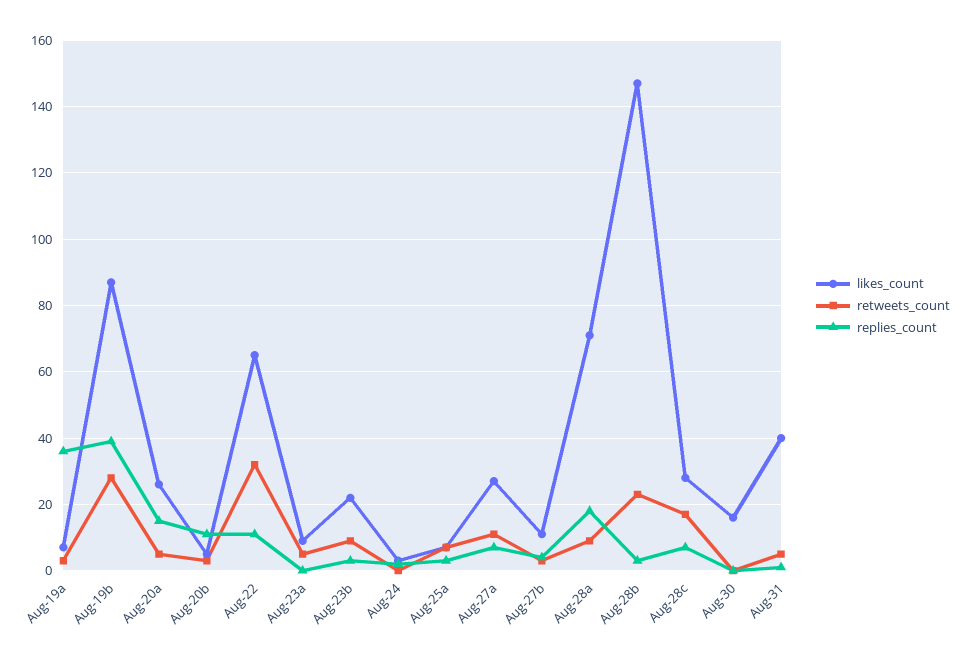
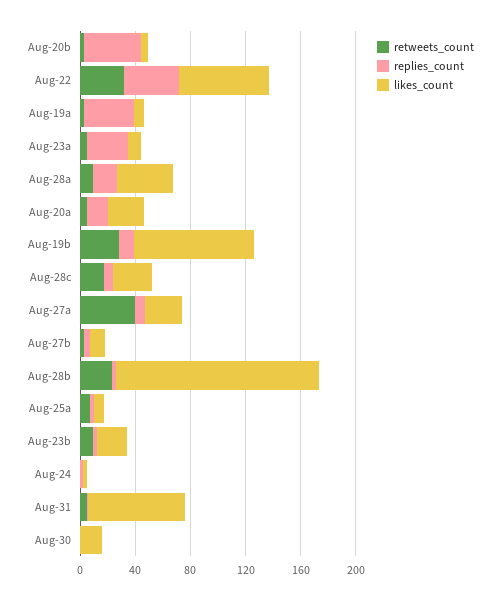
replies_count, Aug-19b: 40 -> 10
replies_count, Aug-20b: 10 -> 40
replies_count, Aug-22: 10 -> 40
replies_count, Aug-23a: 0 -> 30
retweets_count, Aug-27a: 10 -> 40
likes_count, Aug-28a: 70 -> 40
likes_count, Aug-31: 40 -> 70

